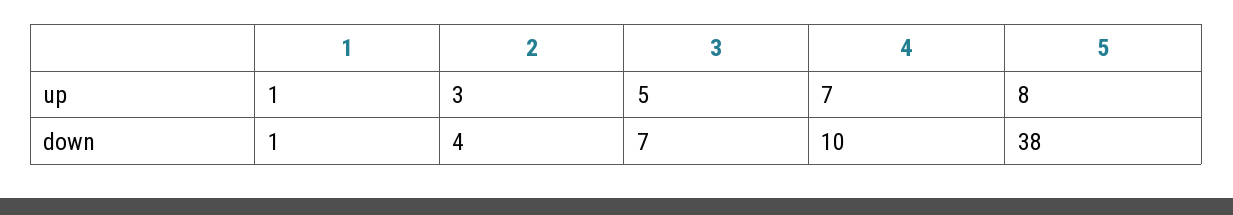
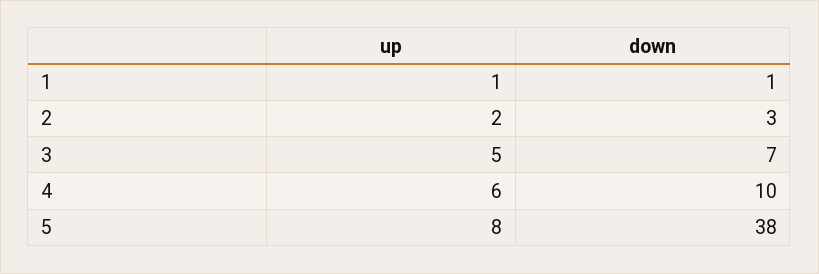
2, up: 3 -> 2
4, up: 7 -> 6
2, down: 4 -> 3

